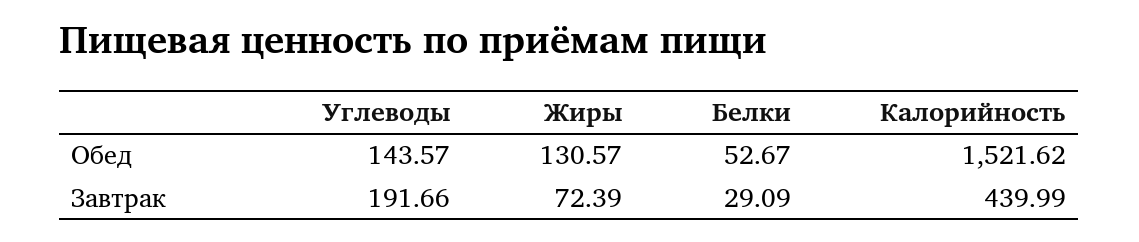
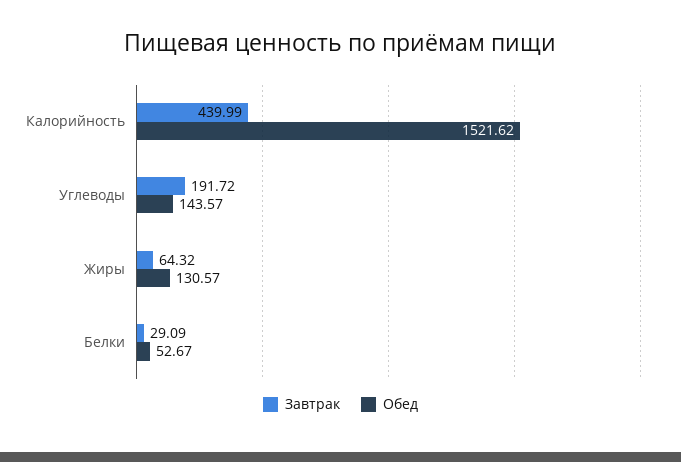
Завтрак, Углеводы: 191.66 -> 191.72
Завтрак, Жиры: 72.39 -> 64.32

